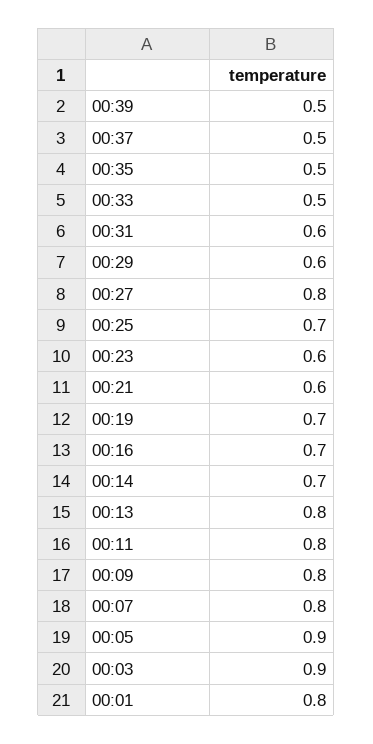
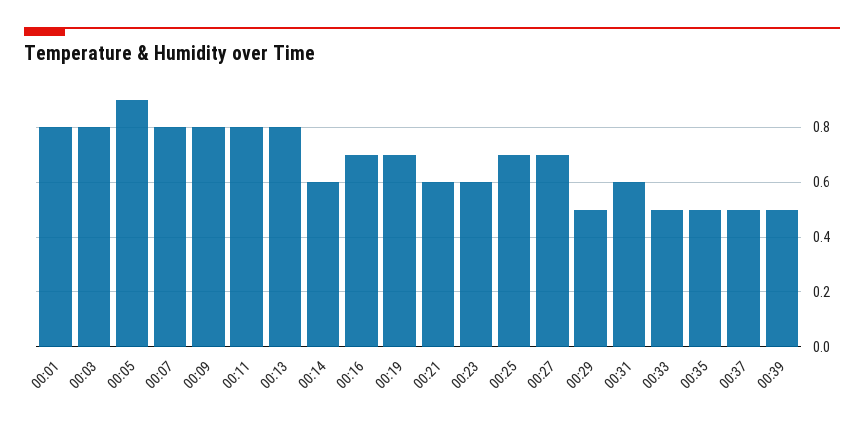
00:29: 0.6 -> 0.5
00:27: 0.8 -> 0.7
00:14: 0.7 -> 0.6
00:03: 0.9 -> 0.8

